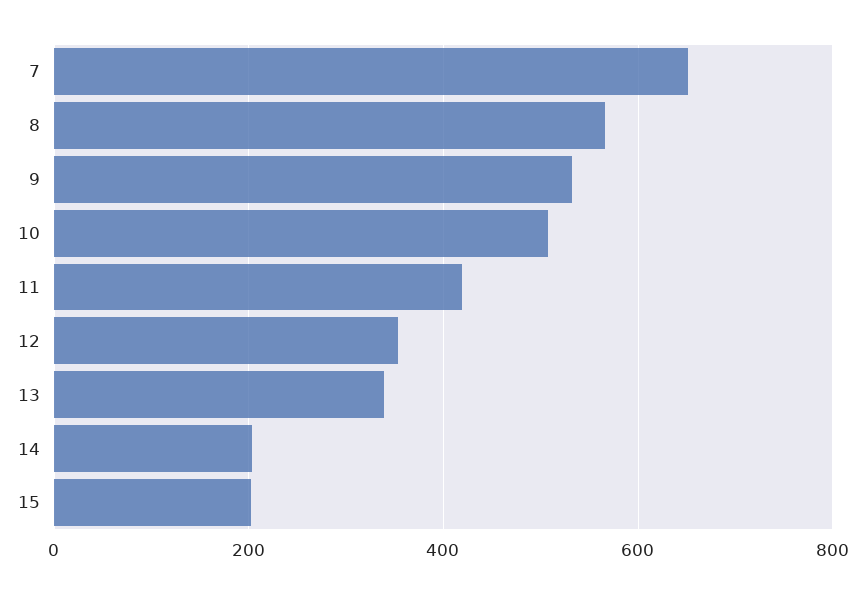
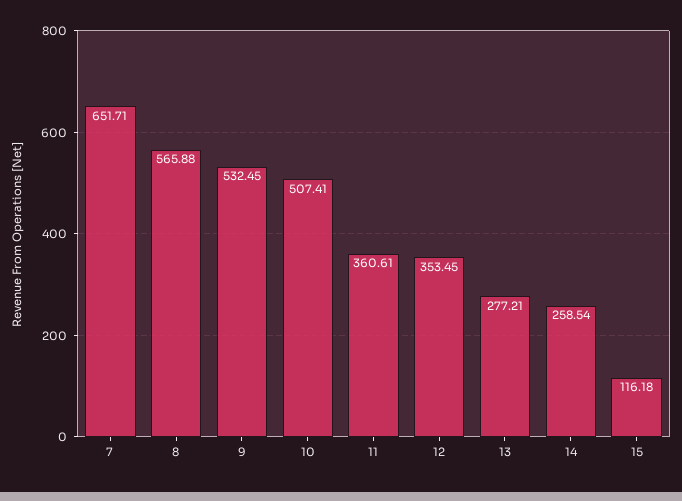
11: 420 -> 360.61
13: 340 -> 277.21
14: 200 -> 258.54
15: 200 -> 116.18

